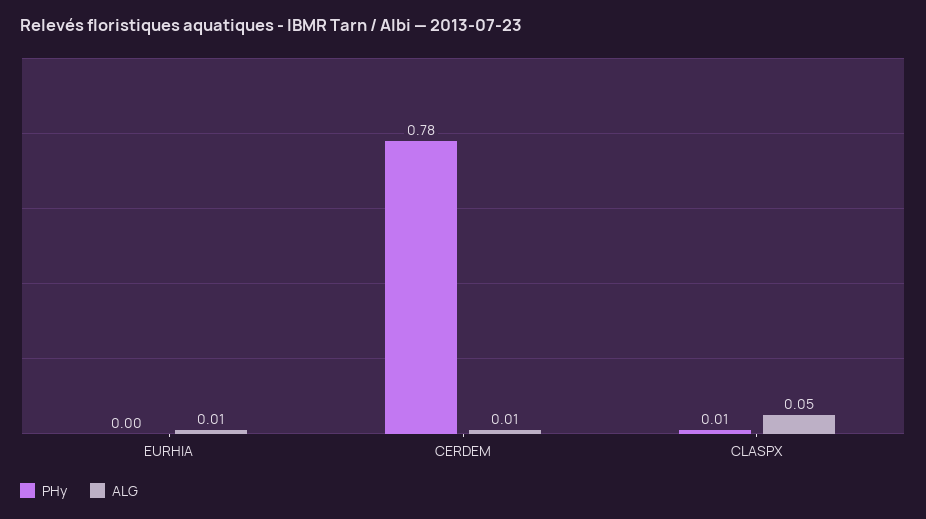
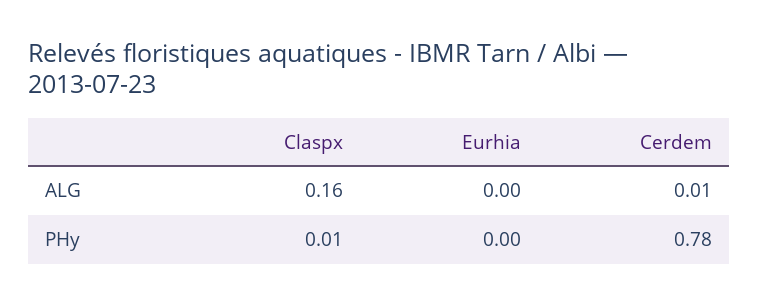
ALG, EURHIA: 0.01 -> 0
ALG, CLASPX: 0.05 -> 0.16

